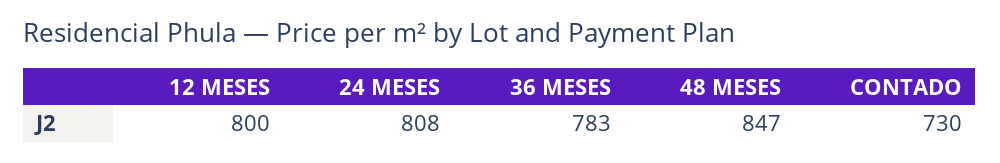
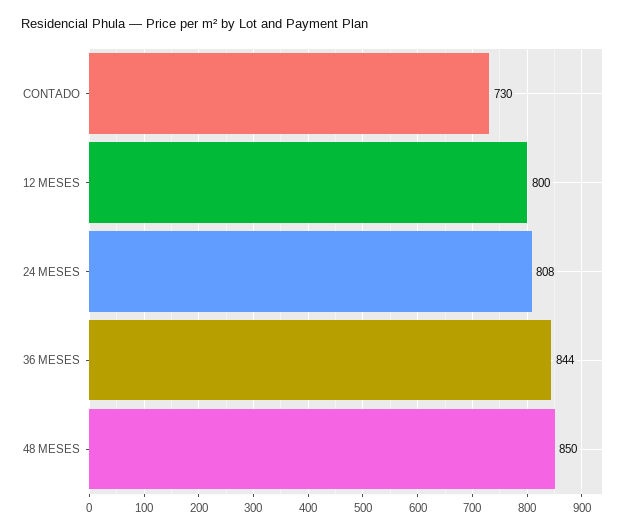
36 MESES: 783 -> 844
48 MESES: 847 -> 850

